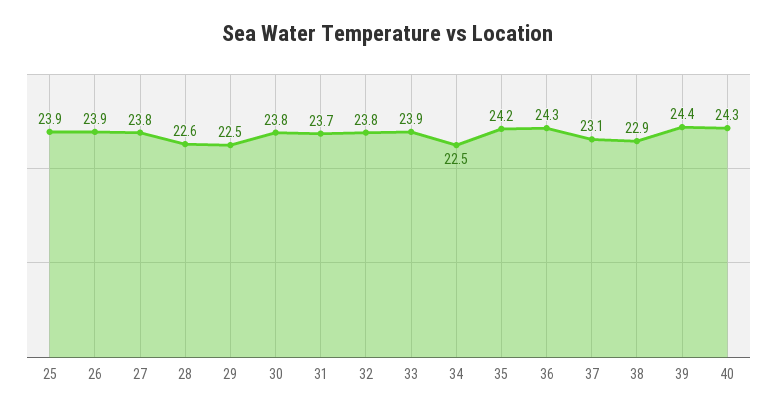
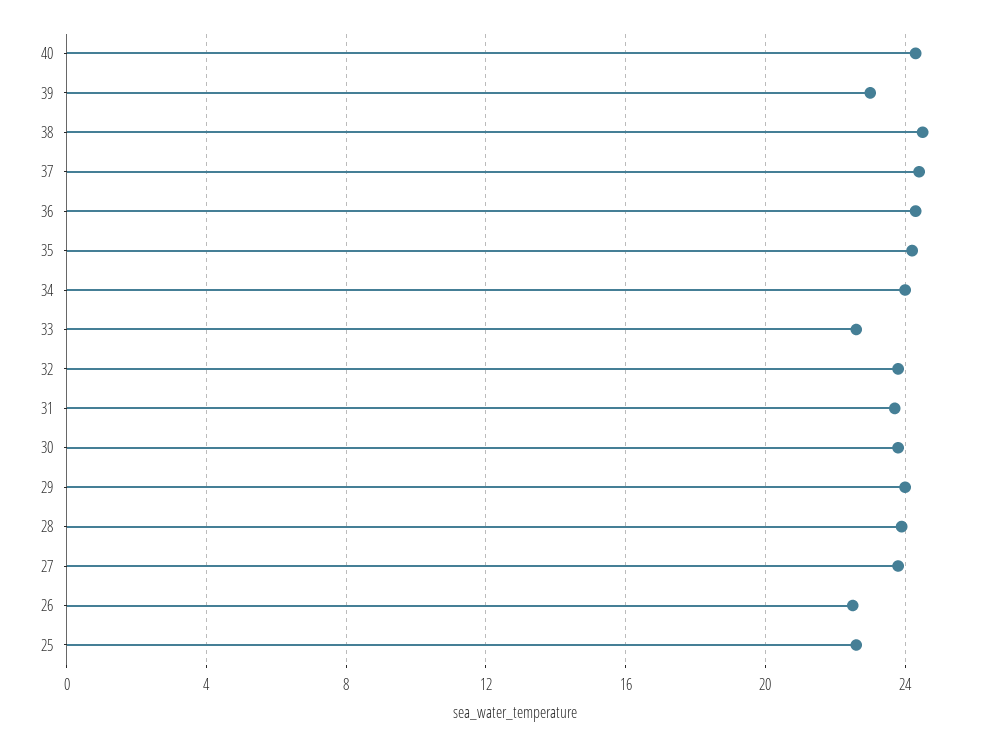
25: 23.9 -> 22.5
26: 23.9 -> 22.5
28: 22.6 -> 24
29: 22.5 -> 24
33: 23.9 -> 22.5
34: 22.5 -> 24
37: 23.1 -> 24.5
38: 22.9 -> 24.5
39: 24.4 -> 23

